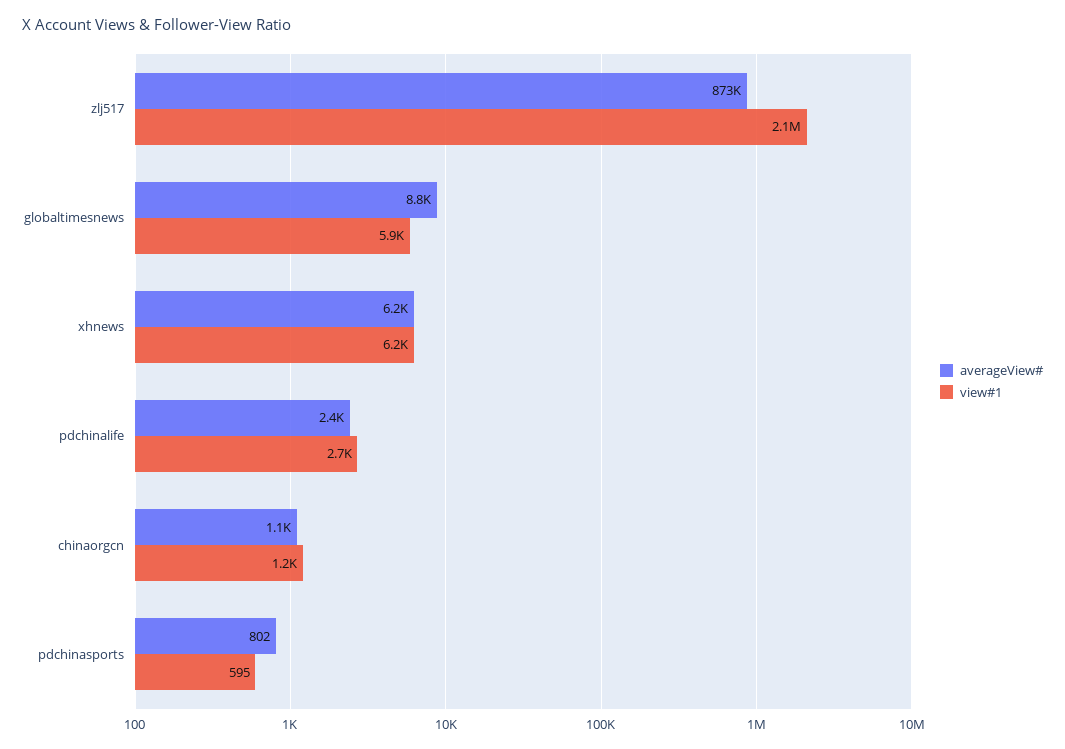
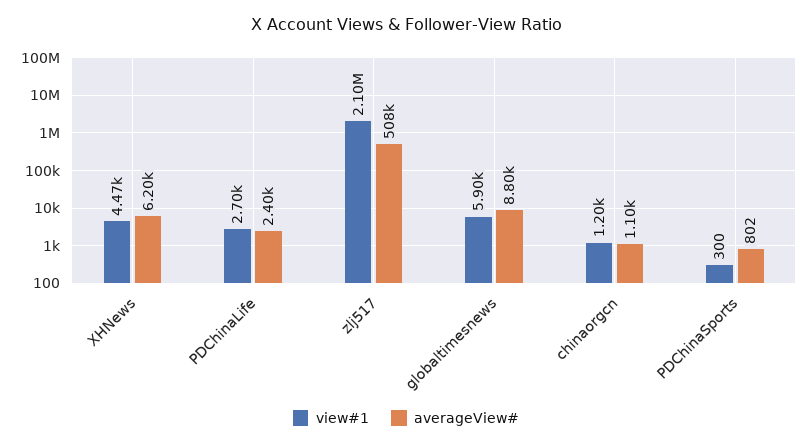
averageView#, zlj517: 873000 -> 508000
view#1, xhnews: 6200 -> 4470
view#1, pdchinasports: 595 -> 300

